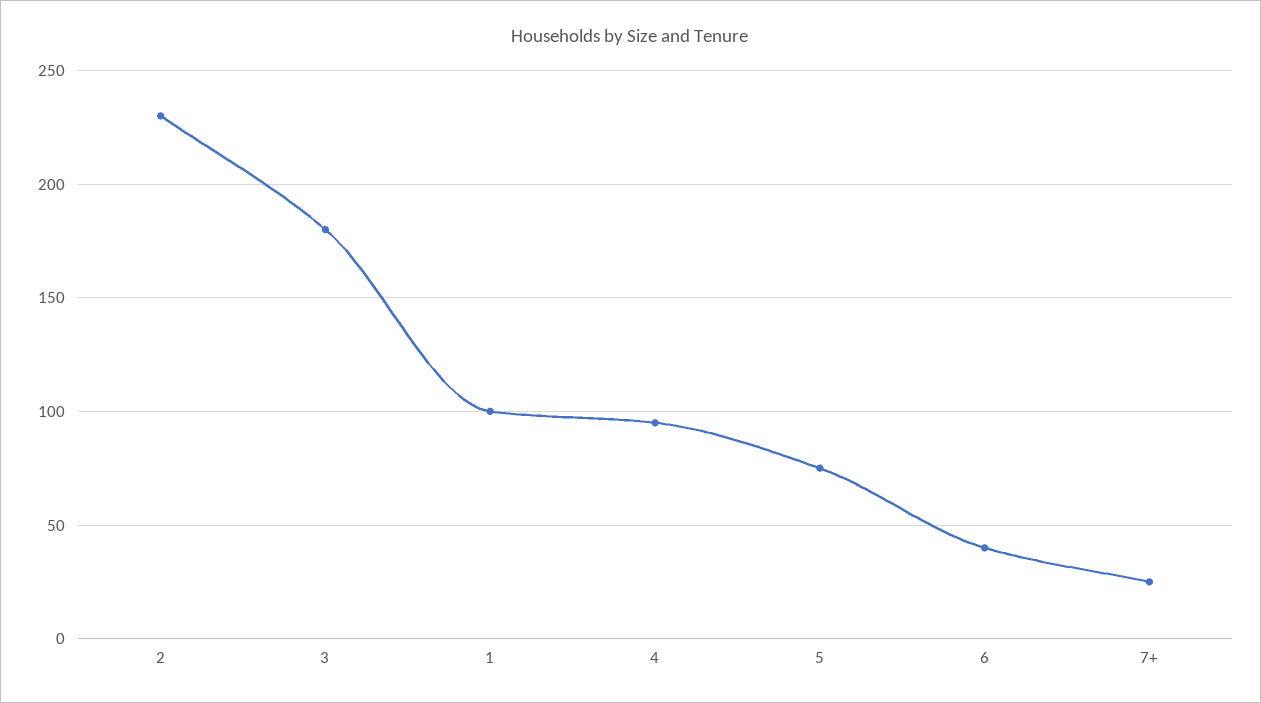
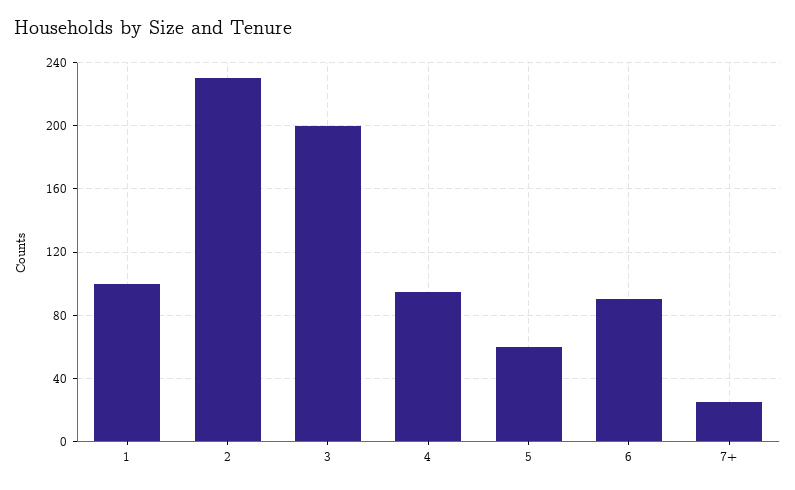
3: 180 -> 200
5: 75 -> 60
6: 40 -> 90

